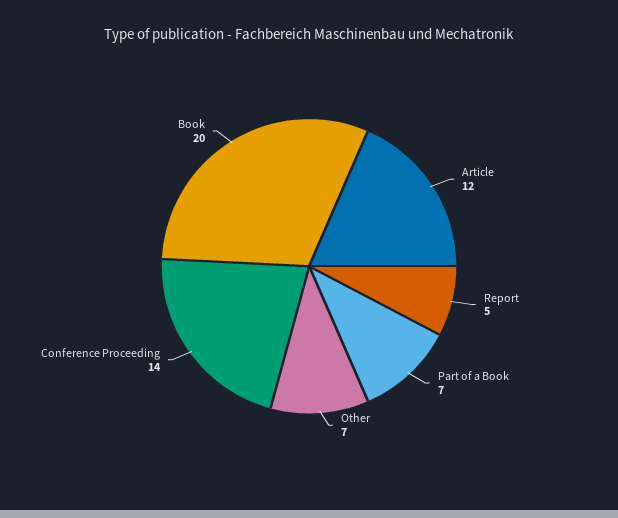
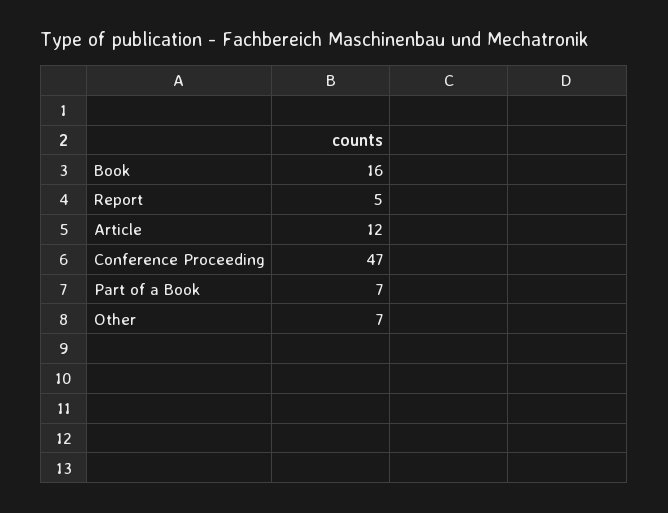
Conference Proceeding: 14 -> 47
Book: 20 -> 16

